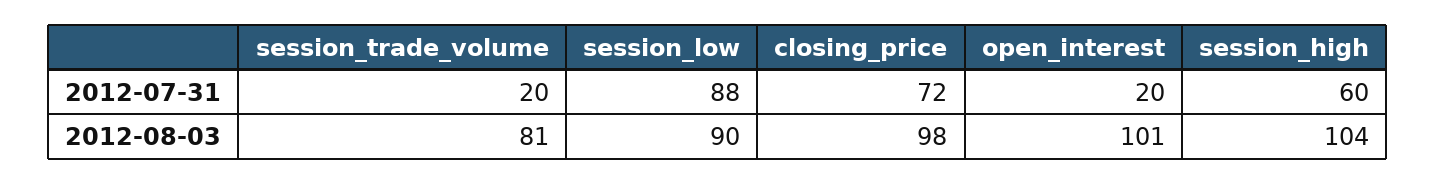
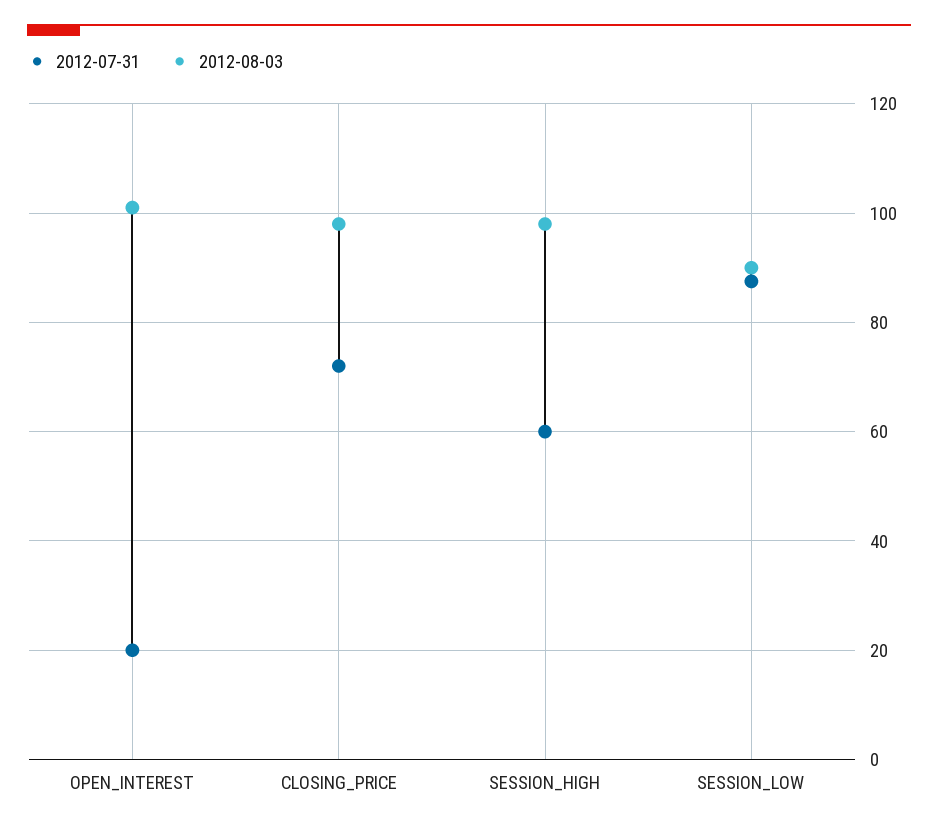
2012-07-31, session_trade_volume: 20 -> none
2012-08-03, session_trade_volume: 81 -> none
2012-08-03, session_high: 104 -> 98

